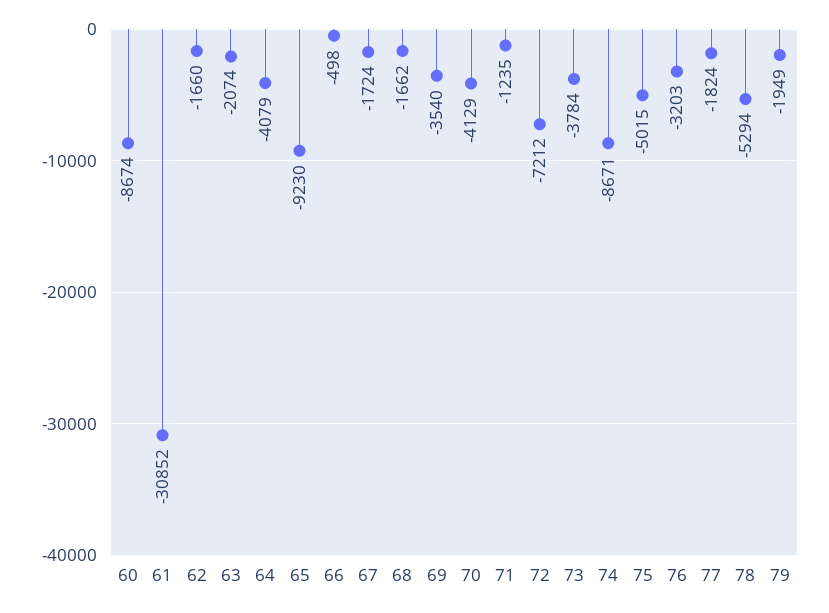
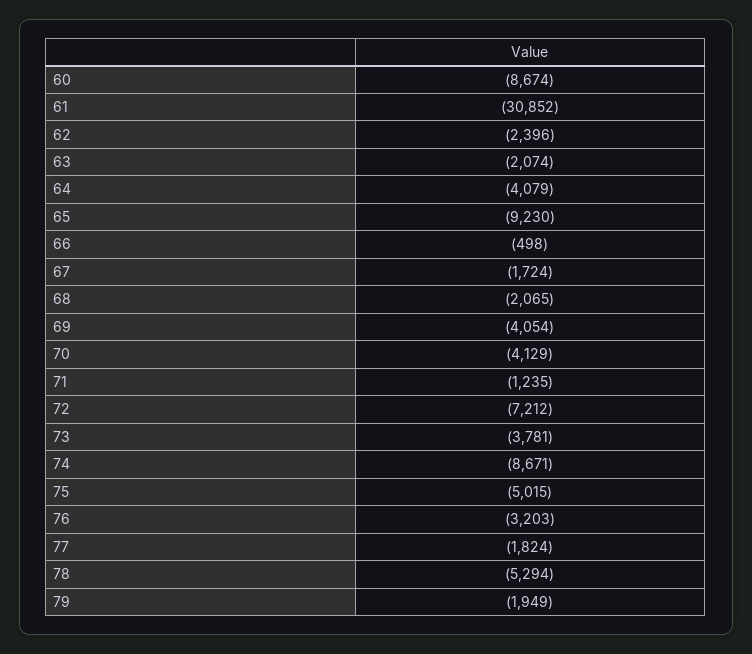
62: -1660 -> -2396
68: -1662 -> -2065
69: -3540 -> -4054
73: -3784 -> -3781

